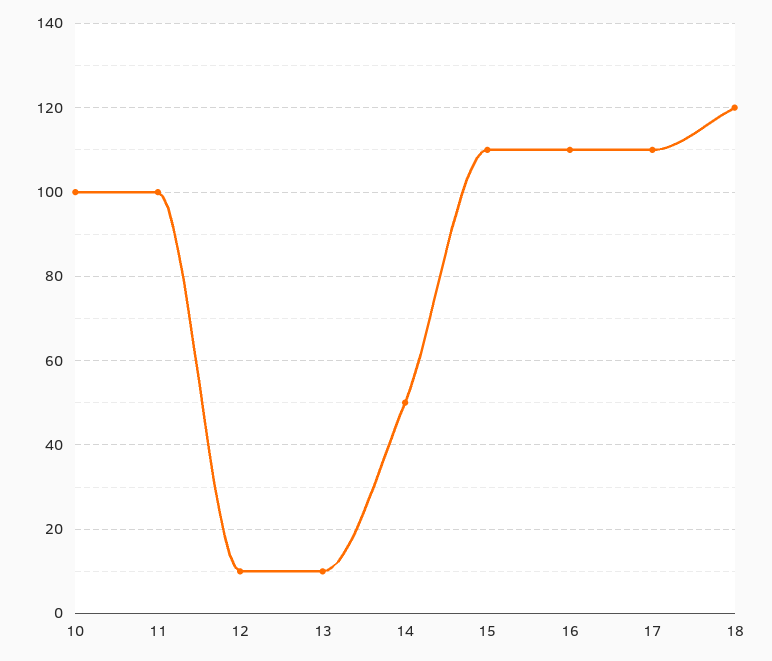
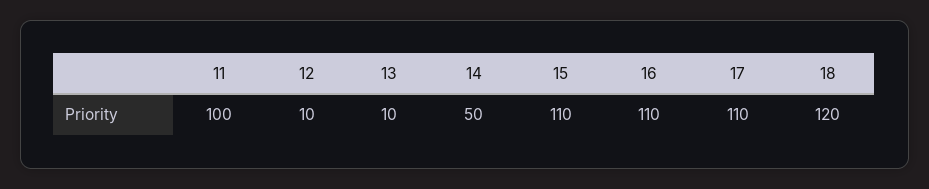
10: 100 -> none

